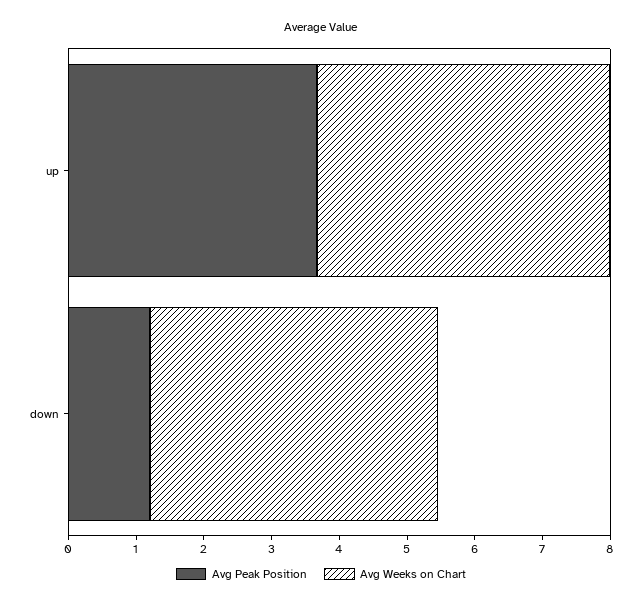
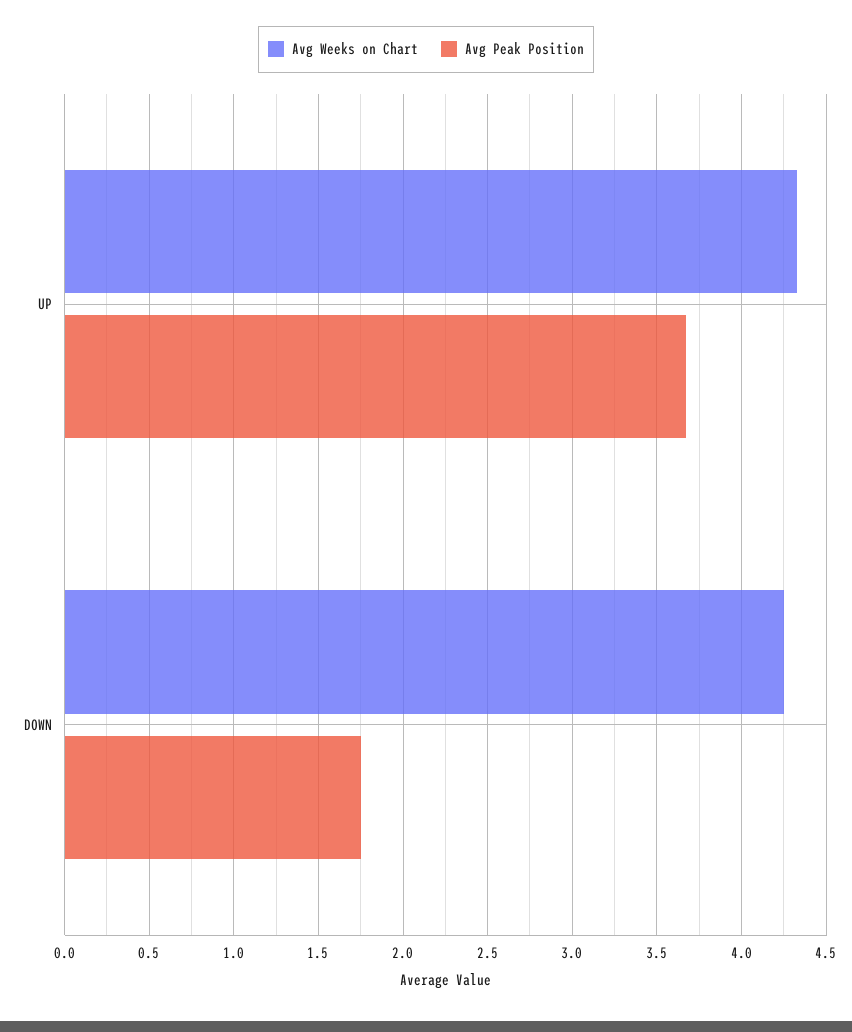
Avg Peak Position, down: 1.2 -> 1.75

